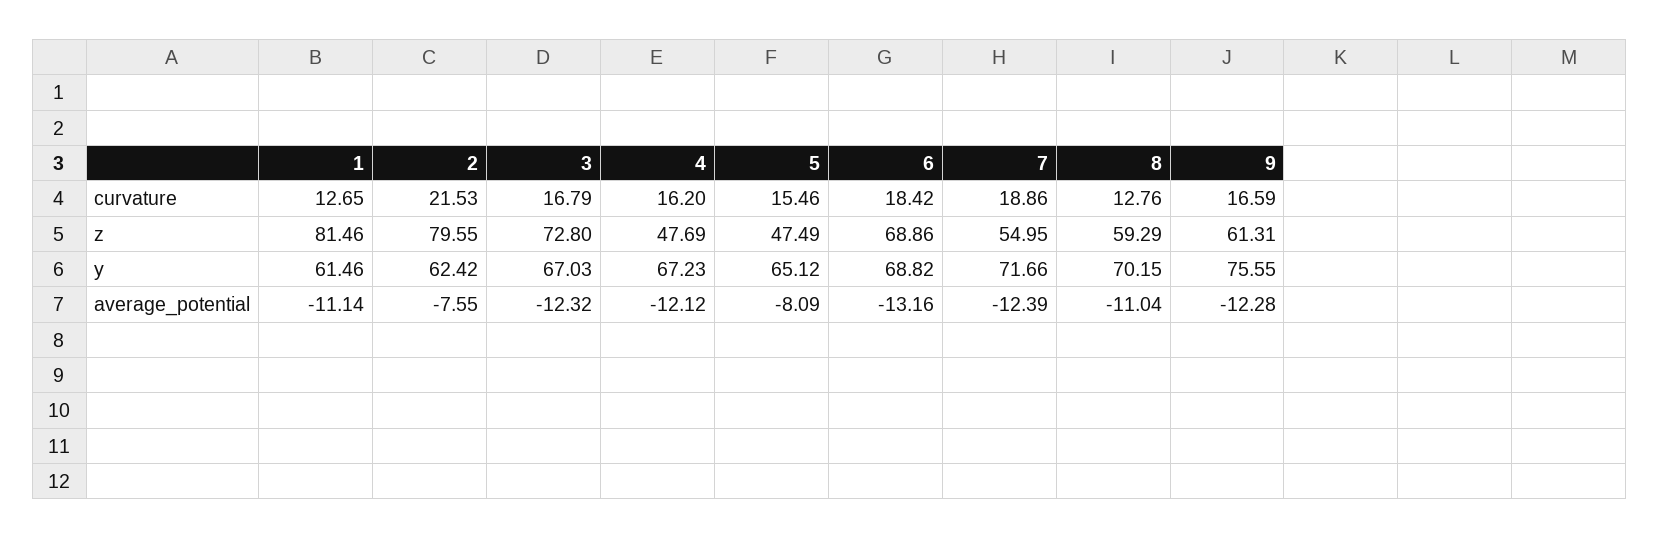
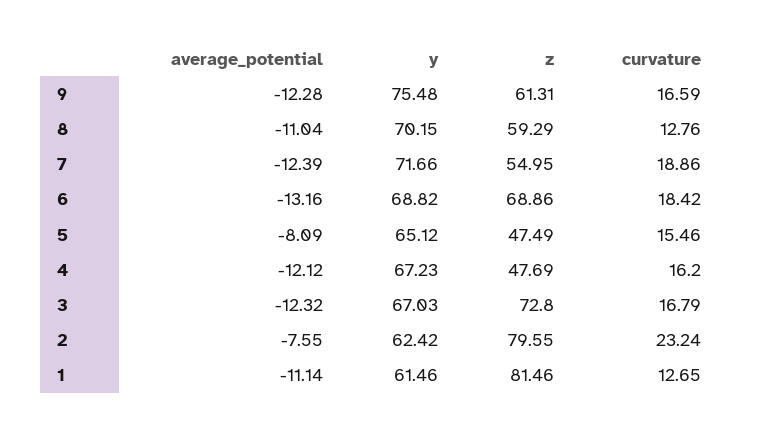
2, curvature: 21.53 -> 23.24
9, y: 75.55 -> 75.48

